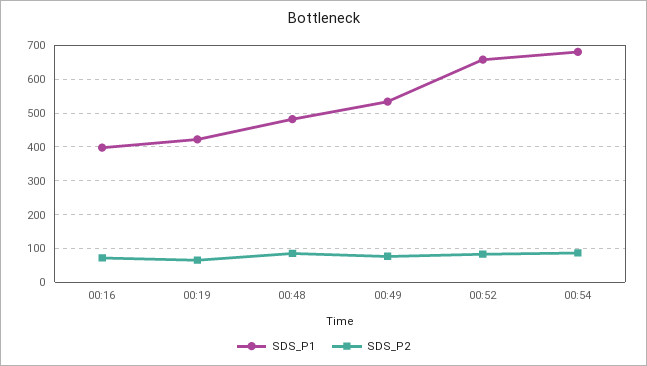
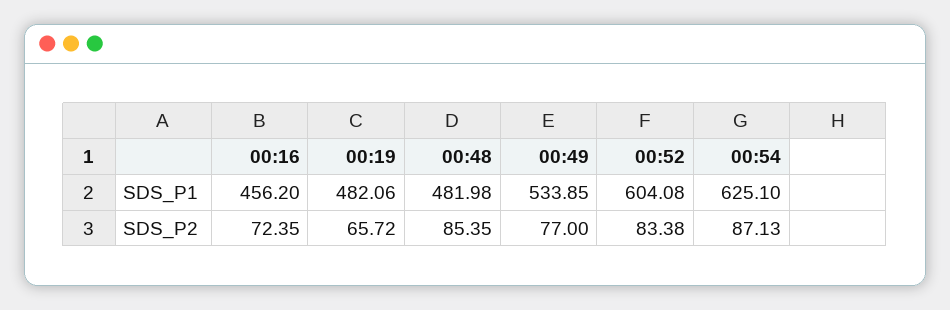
SDS_P1, 00:16: 400 -> 456.2
SDS_P1, 00:19: 420 -> 482.06
SDS_P1, 00:52: 660 -> 604.08
SDS_P1, 00:54: 680 -> 625.1

